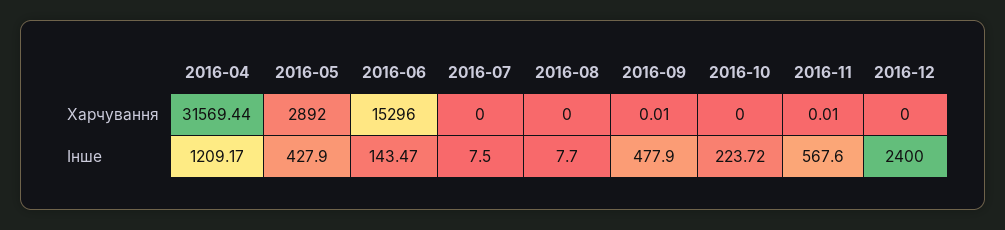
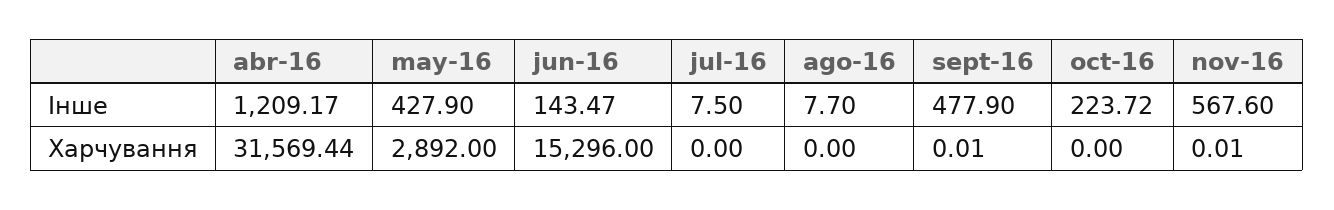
2016-12, Харчування: 0 -> none
2016-12, Інше: 2400 -> none

